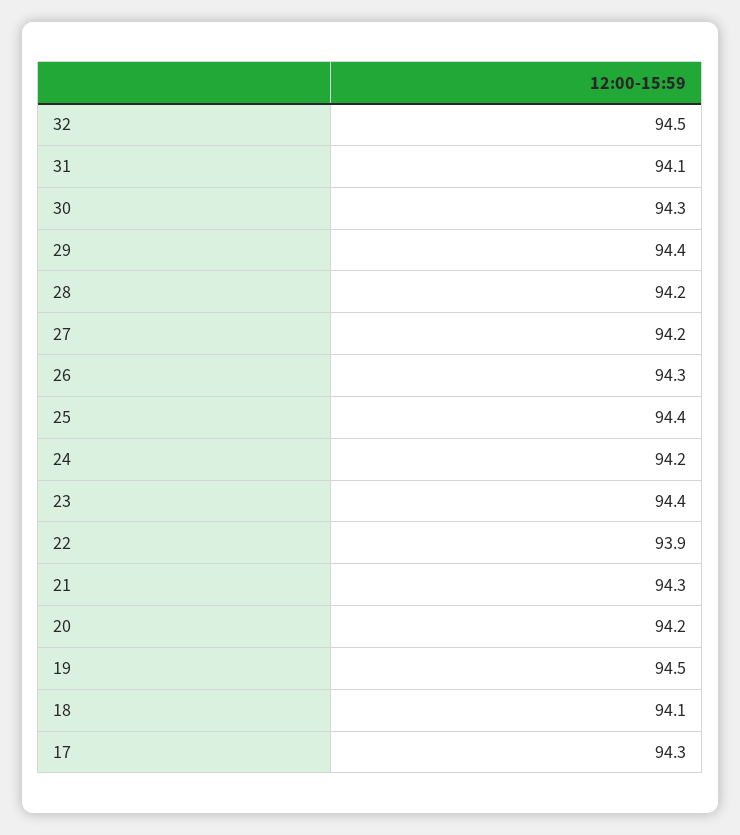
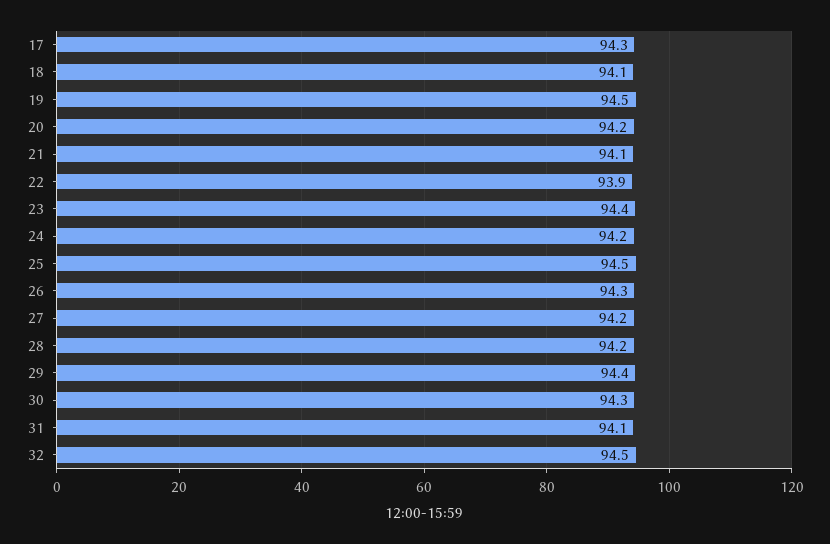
25: 94.4 -> 94.5
21: 94.3 -> 94.1

